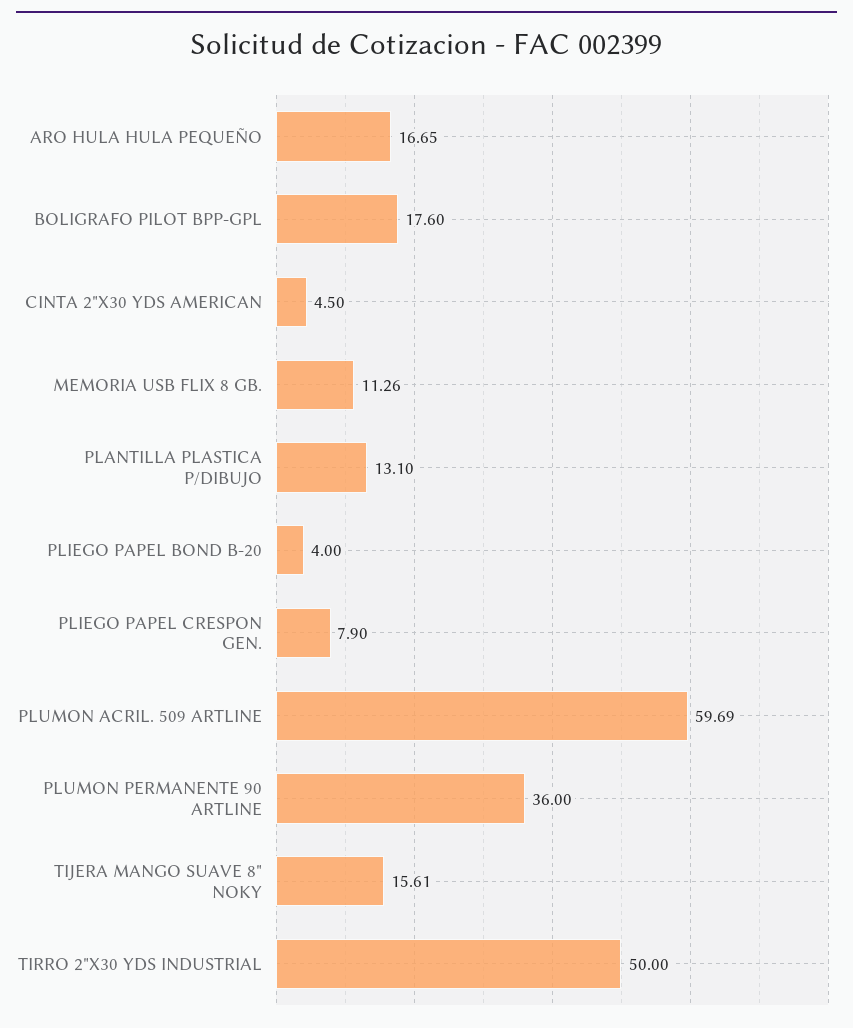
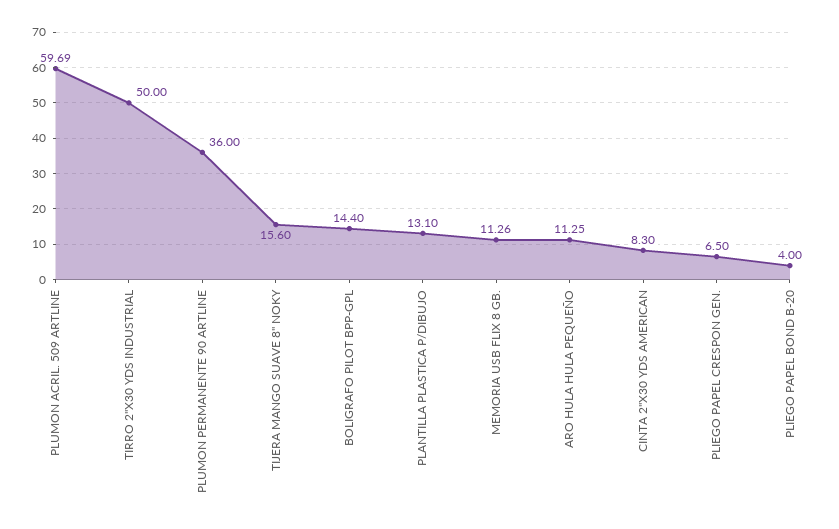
ARO HULA HULA PEQUEÑO: 16.65 -> 11.25
BOLIGRAFO PILOT BPP-GPL: 17.6 -> 14.4
CINTA 2"X30 YDS AMERICAN: 4.5 -> 8.3
PLIEGO PAPEL CRESPON GEN.: 7.9 -> 6.5
TIJERA MANGO SUAVE 8" NOKY: 15.61 -> 15.6

